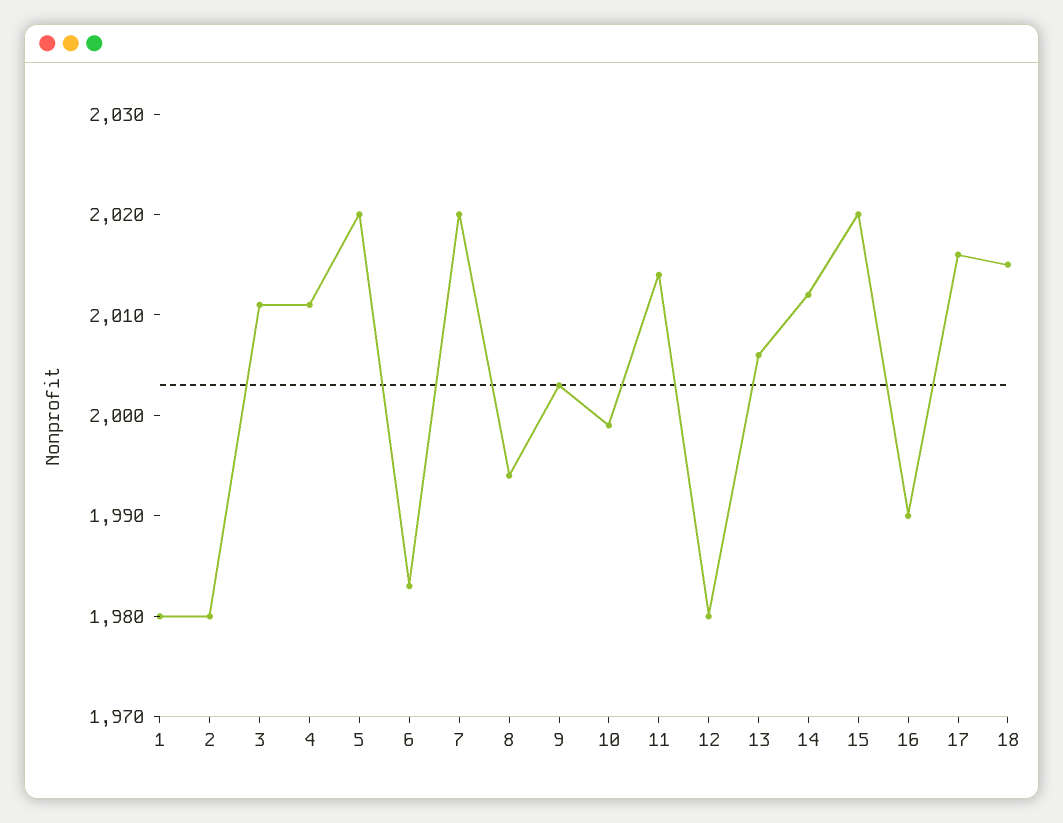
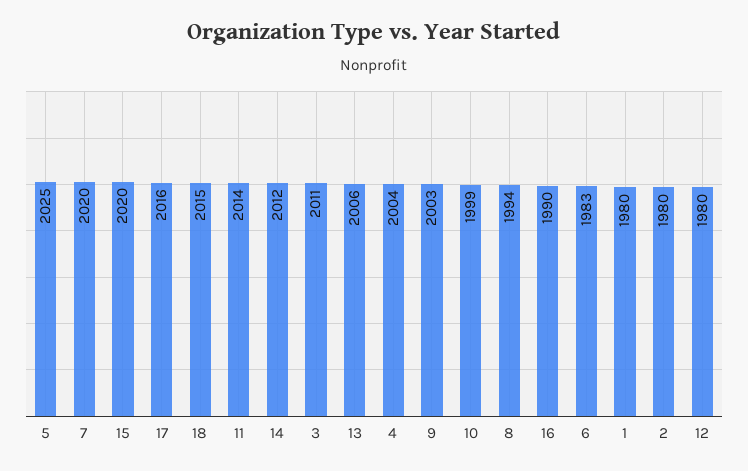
4: 2011 -> 2004
5: 2020 -> 2025

